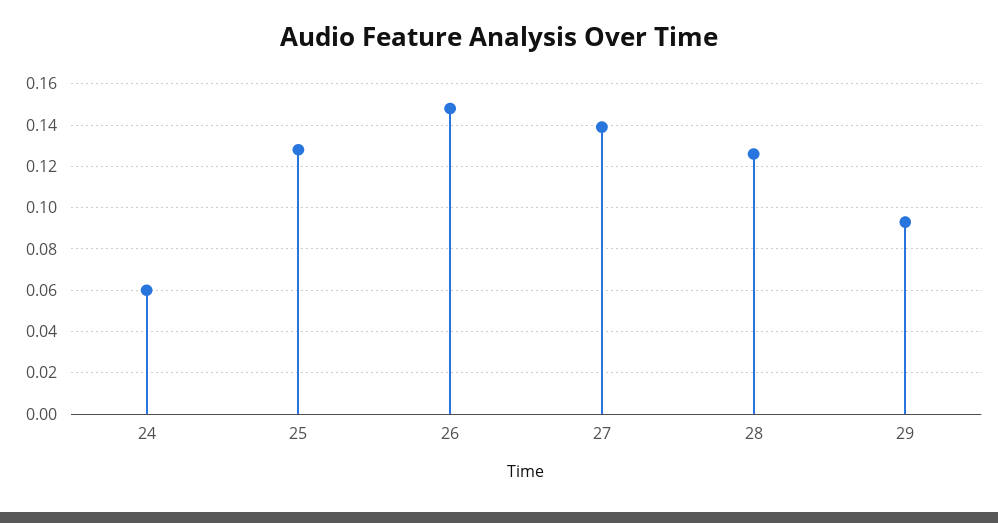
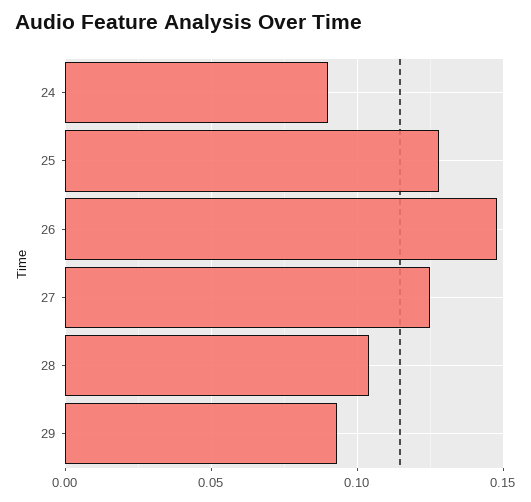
24: 0.06 -> 0.09
27: 0.14 -> 0.125
28: 0.125 -> 0.105

